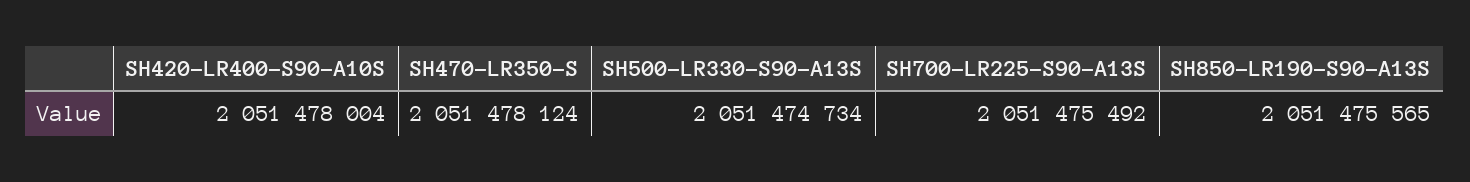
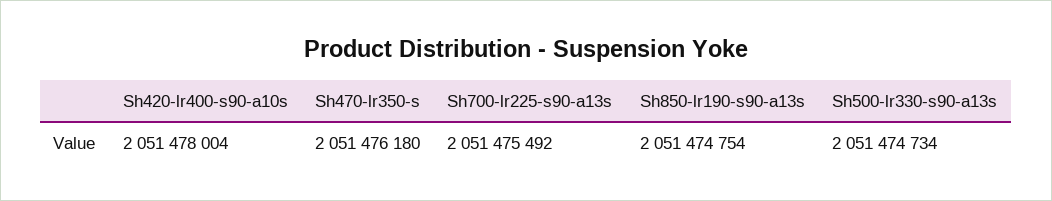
SH470-LR350-S: 2051478124 -> 2051476180
SH850-LR190-S90-A13S: 2051475565 -> 2051474754

